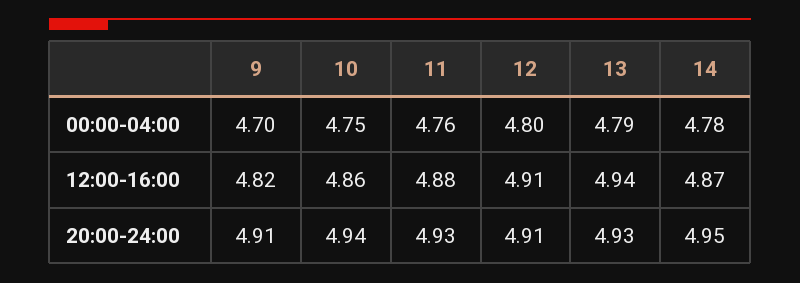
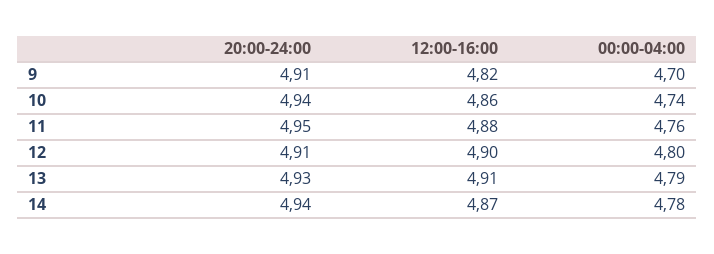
10, 00:00-04:00: 4.75 -> 4.74
12, 12:00-16:00: 4.91 -> 4.9
13, 12:00-16:00: 4.94 -> 4.91
11, 20:00-24:00: 4.93 -> 4.95
14, 20:00-24:00: 4.95 -> 4.94

